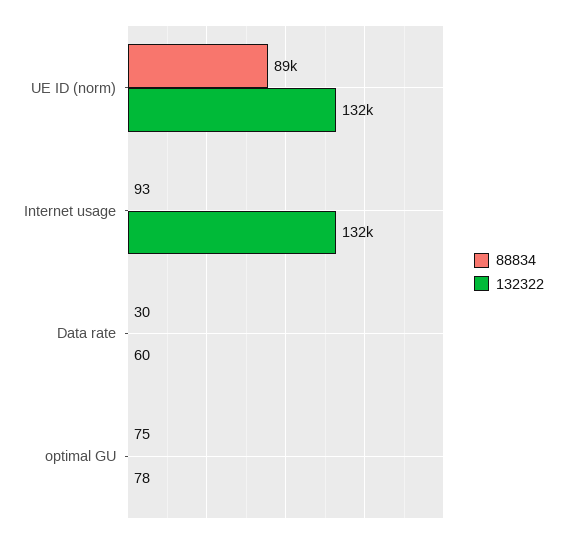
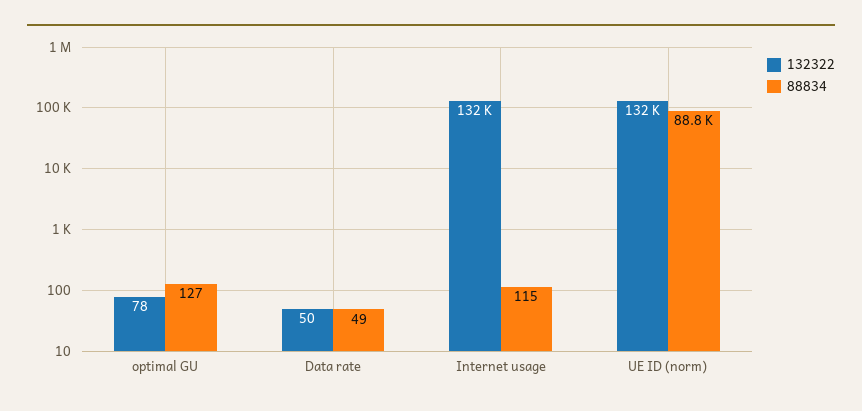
88834, Internet usage: 93 -> 115
88834, Data rate: 30 -> 49
132322, Data rate: 60 -> 50
88834, optimal GU: 75 -> 127

